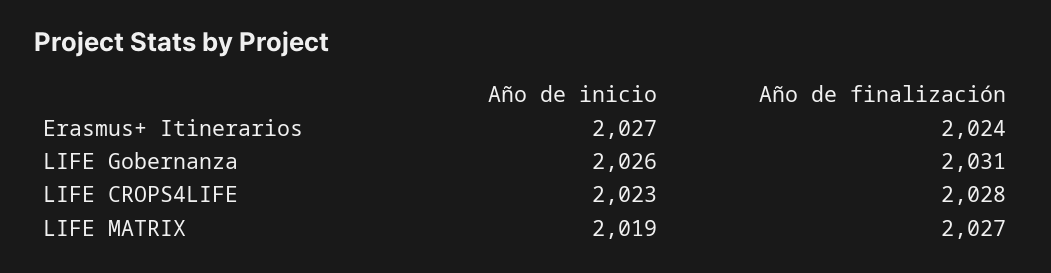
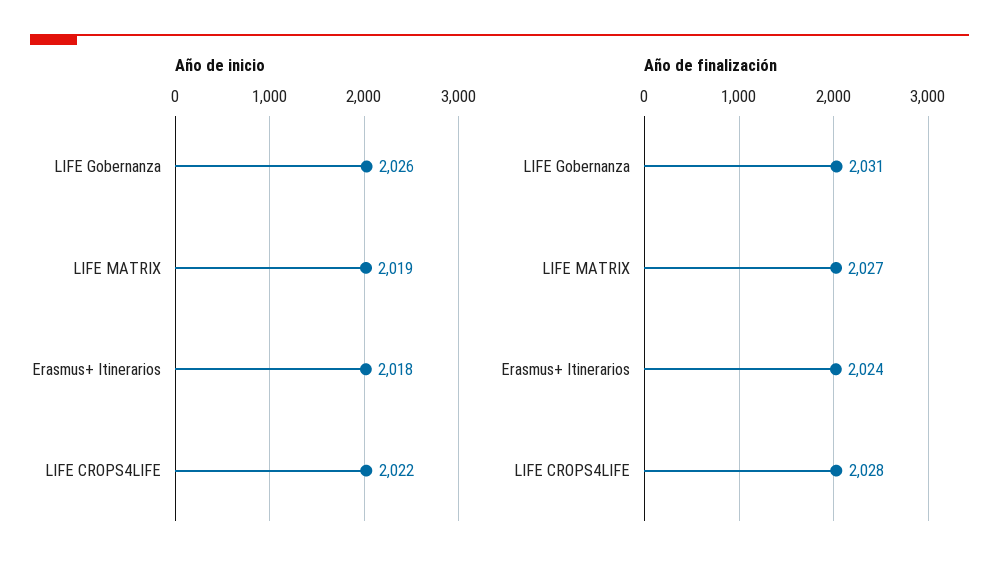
Año de inicio, Erasmus+ Itinerarios: 2027 -> 2018
Año de inicio, LIFE CROPS4LIFE: 2023 -> 2022

